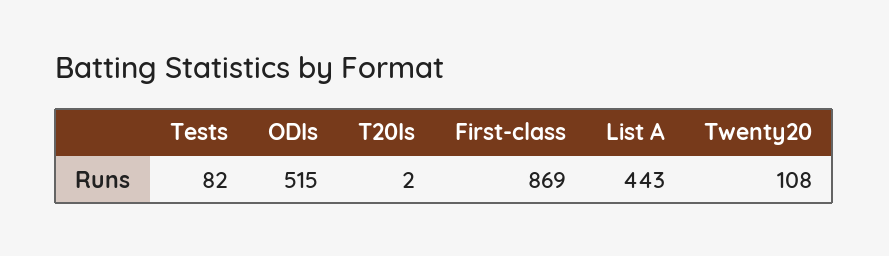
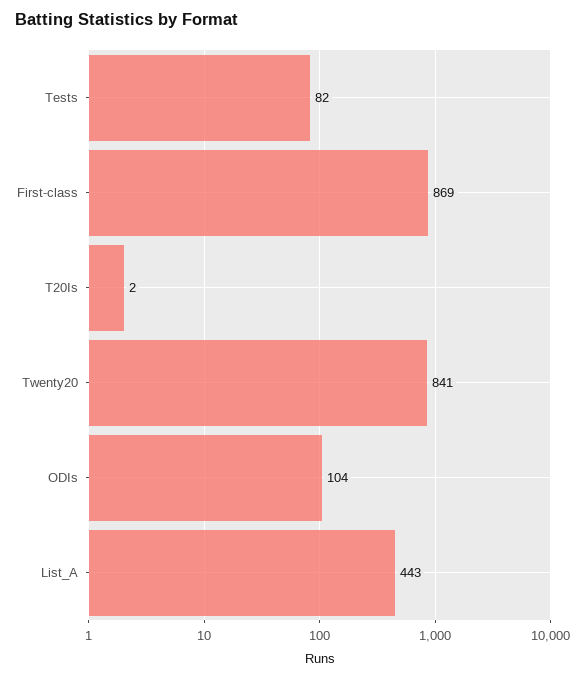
ODIs: 515 -> 104
Twenty20: 108 -> 841

